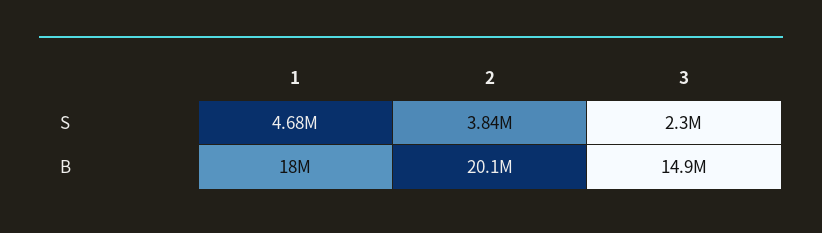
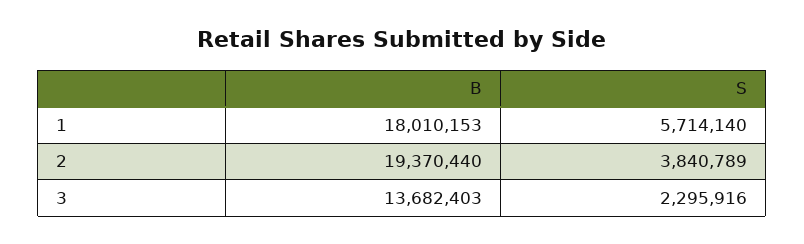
1, S: 4680000 -> 5714140
2, B: 20100000 -> 19370440
3, B: 14900000 -> 13682403

